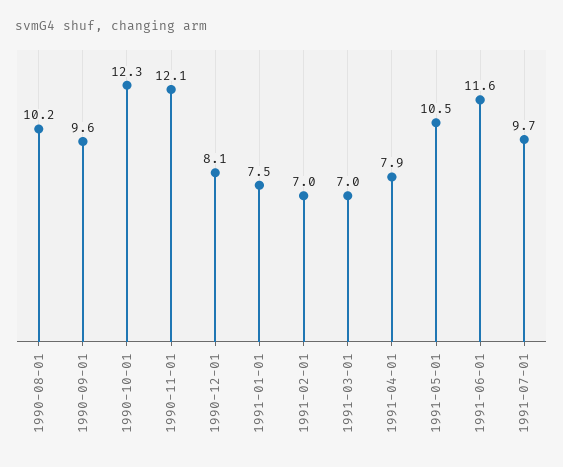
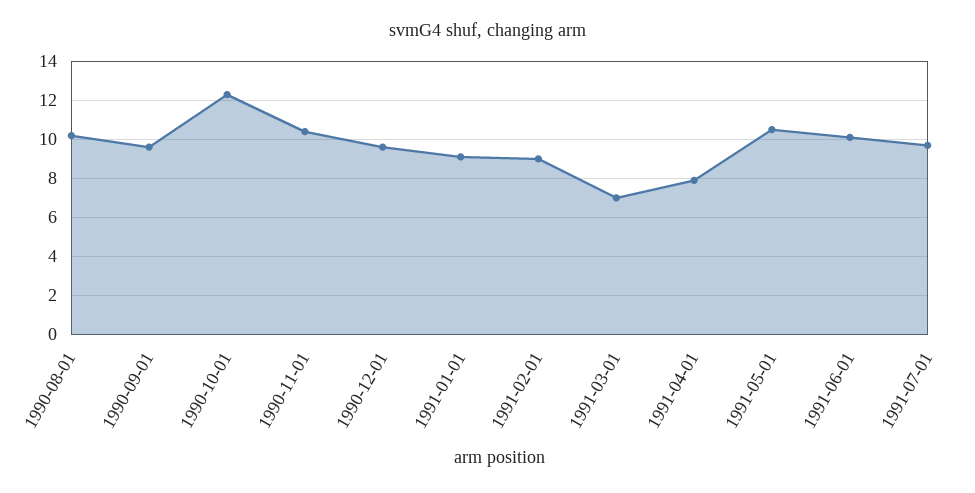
1990-11-01: 12.1 -> 10.5
1990-12-01: 8.1 -> 9.5
1991-01-01: 7.5 -> 9
1991-02-01: 7 -> 9
1991-06-01: 11.6 -> 10

